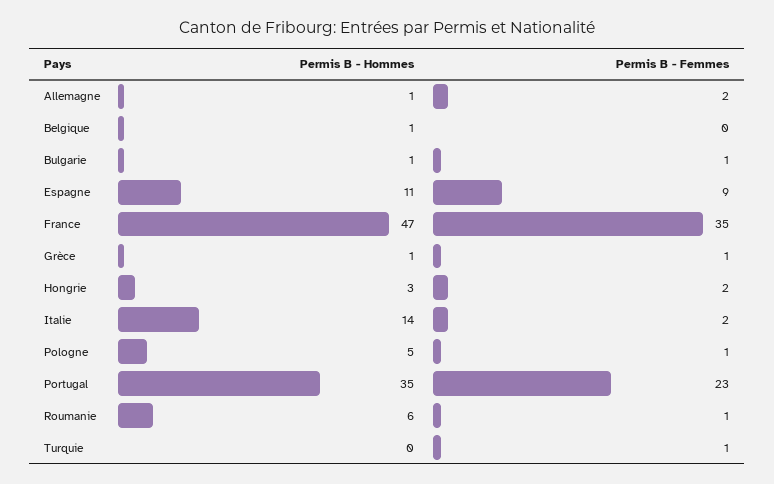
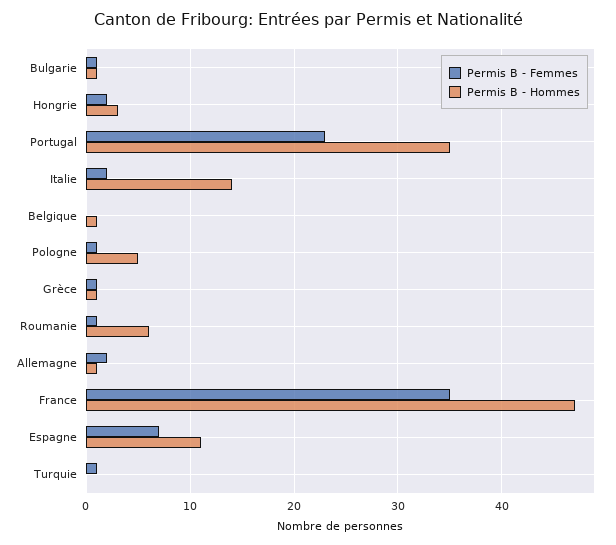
Permis B - Femmes, Espagne: 9 -> 7

